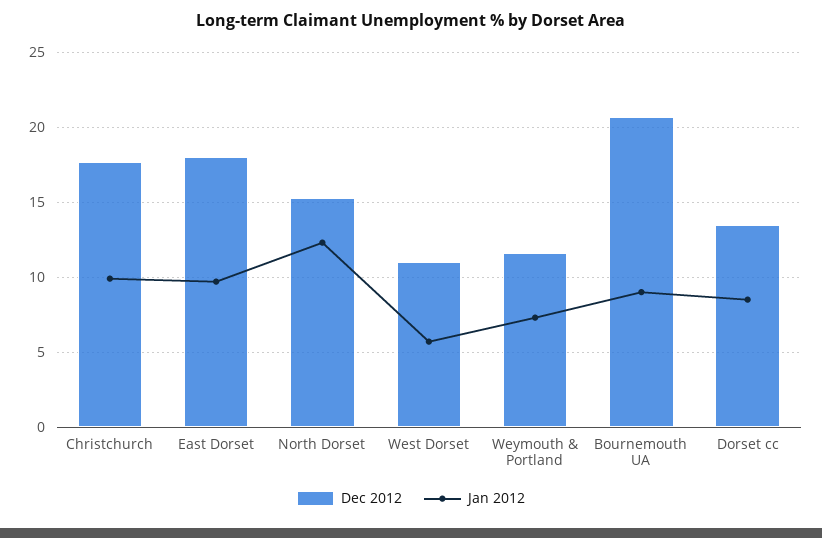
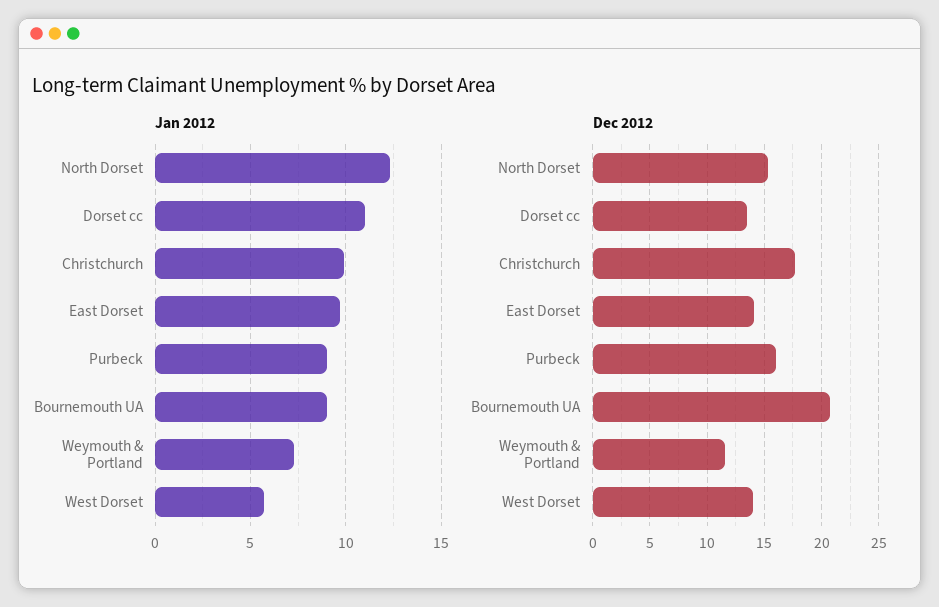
Dec 2012, East Dorset: 18 -> 14
Dec 2012, West Dorset: 11 -> 14
Jan 2012, Dorset cc: 8.5 -> 11
Jan 2012, Purbeck: none -> 9
Dec 2012, Purbeck: none -> 16

